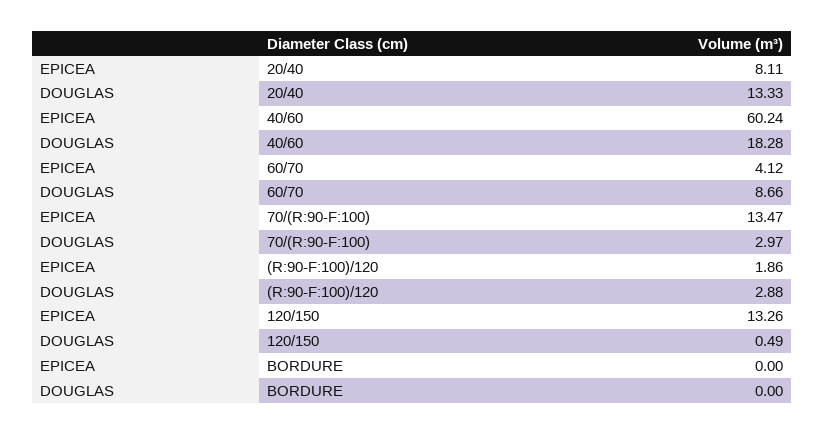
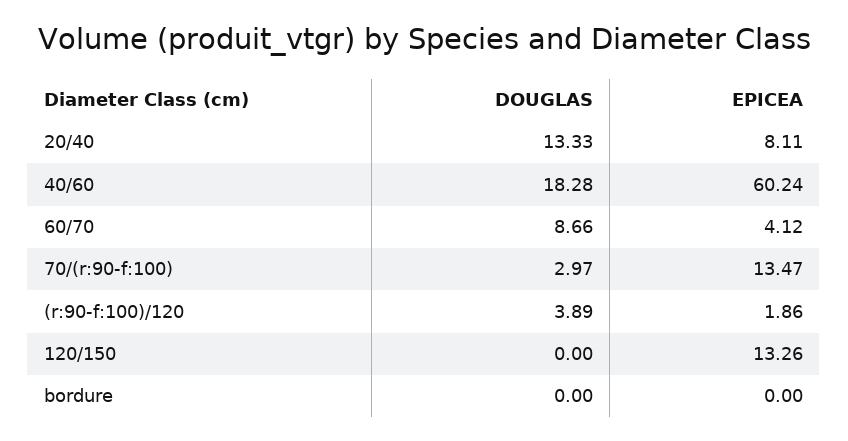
DOUGLAS, (R:90-F:100)/120: 2.88 -> 3.89
DOUGLAS, 120/150: 0.49 -> 0

